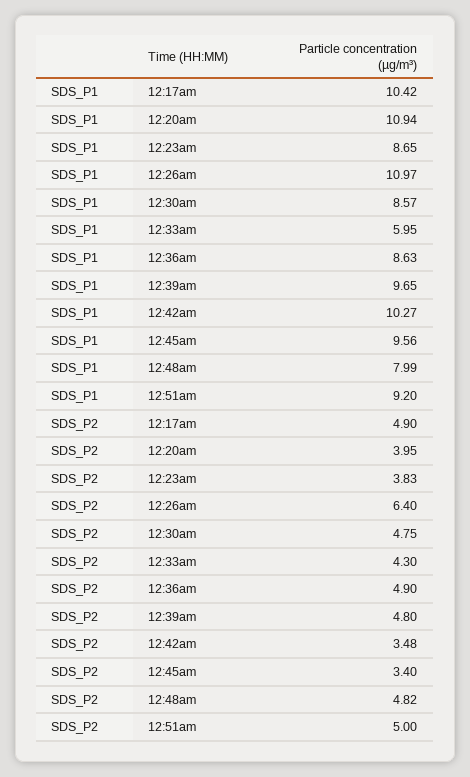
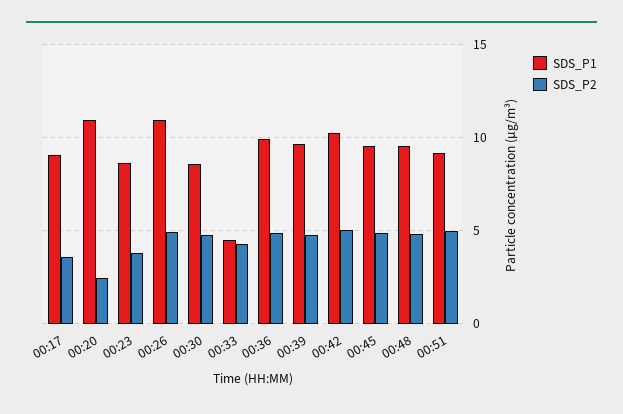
SDS_P1, 12:17am: 10.42 -> 9
SDS_P1, 12:33am: 5.95 -> 4.5
SDS_P1, 12:36am: 8.63 -> 10
SDS_P1, 12:48am: 7.99 -> 9.5
SDS_P2, 12:17am: 4.9 -> 3.5
SDS_P2, 12:20am: 3.95 -> 2.5
SDS_P2, 12:26am: 6.4 -> 5
SDS_P2, 12:42am: 3.48 -> 5
SDS_P2, 12:45am: 3.4 -> 5

